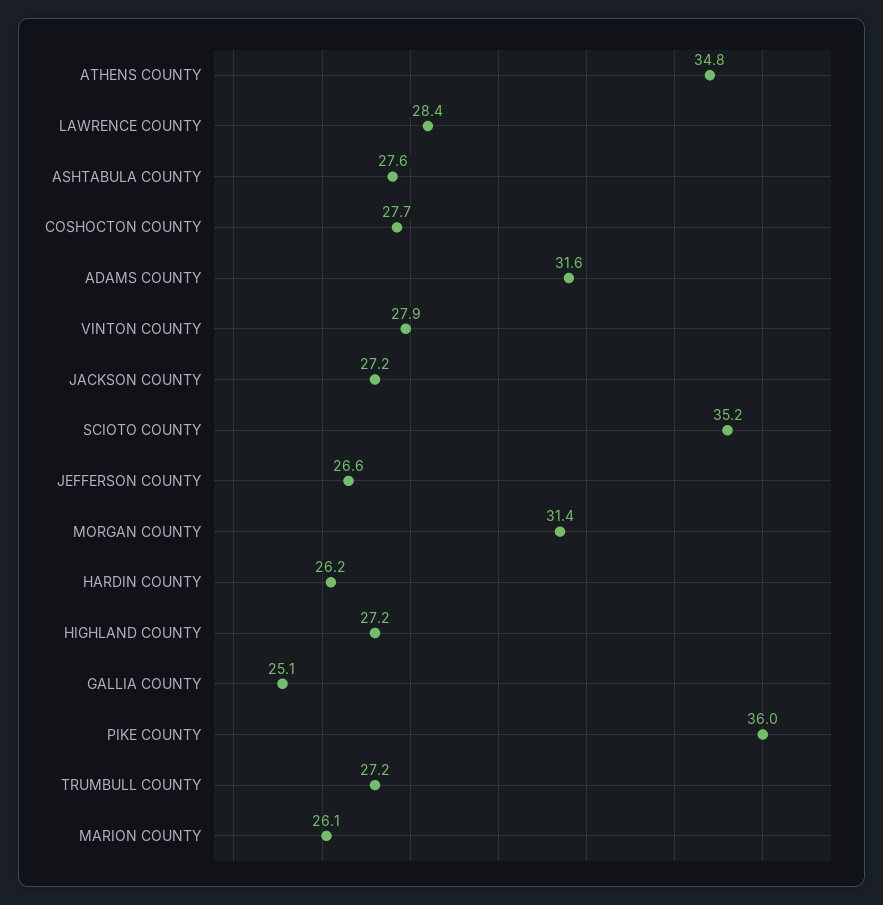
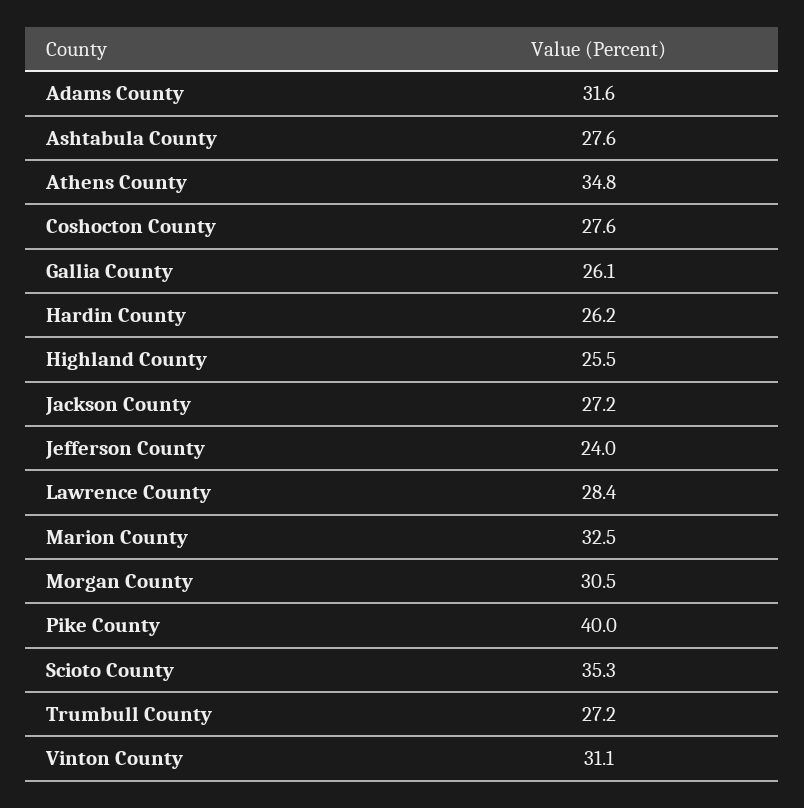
COSHOCTON COUNTY: 27.7 -> 27.6
VINTON COUNTY: 27.9 -> 31.1
SCIOTO COUNTY: 35.2 -> 35.3
JEFFERSON COUNTY: 26.6 -> 24
MORGAN COUNTY: 31.4 -> 30.5
HIGHLAND COUNTY: 27.2 -> 25.5
GALLIA COUNTY: 25.1 -> 26.1
PIKE COUNTY: 36 -> 40
MARION COUNTY: 26.1 -> 32.5

